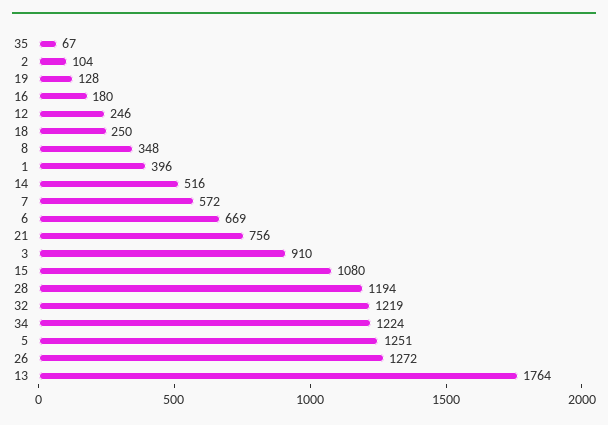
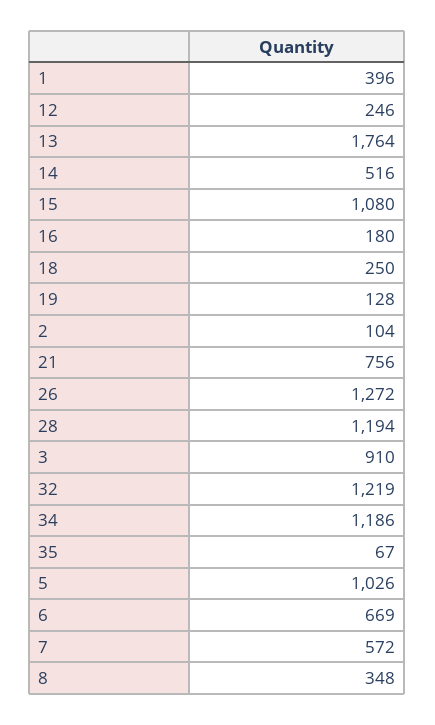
34: 1224 -> 1186
5: 1251 -> 1026

